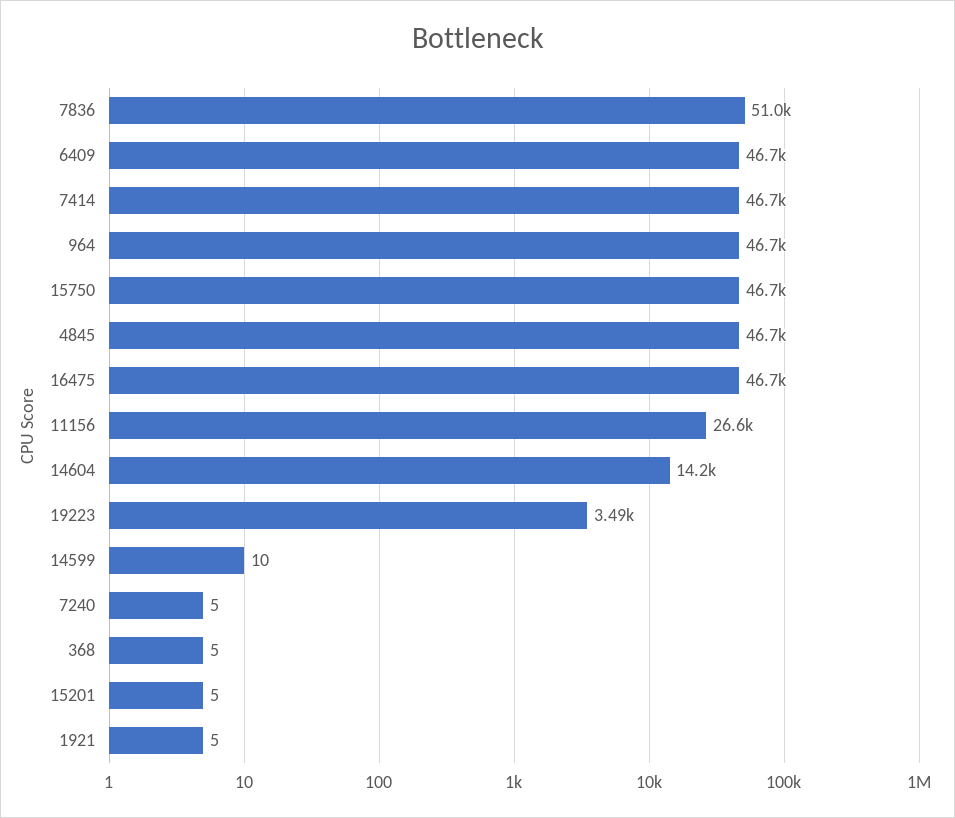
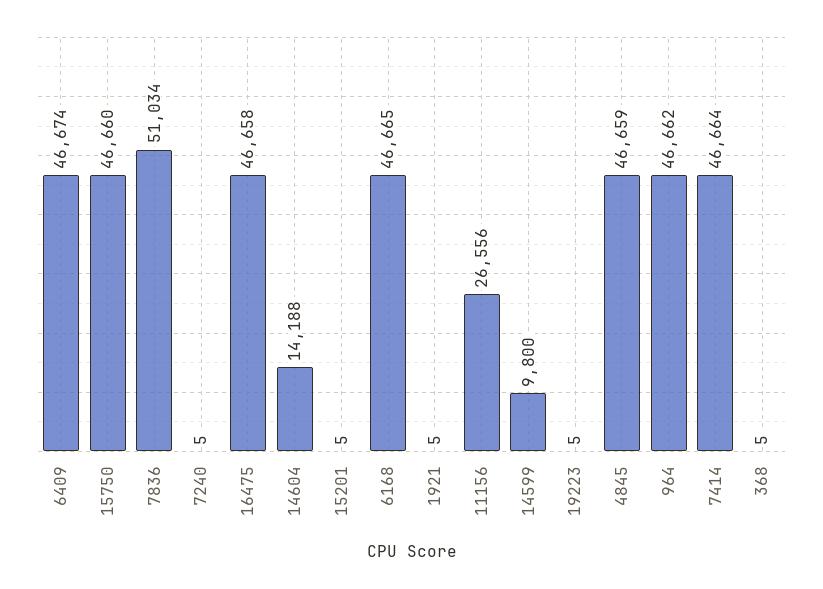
19223: 3490 -> 5
14599: 10 -> 9800
6168: none -> 46665

